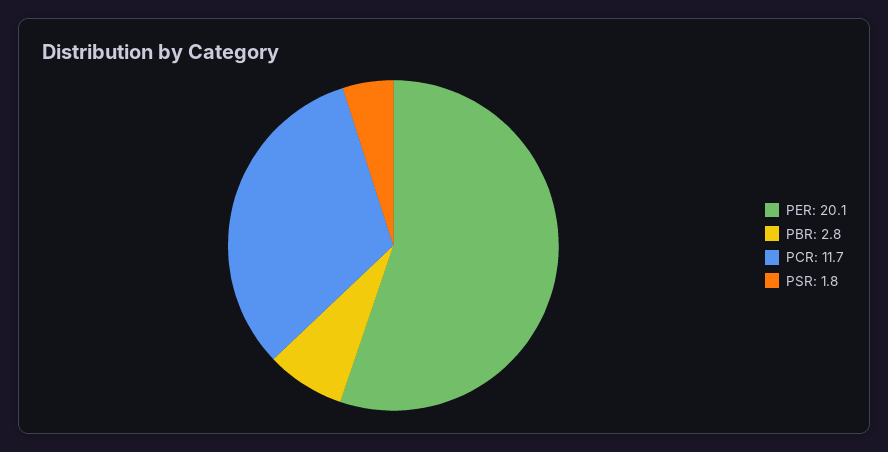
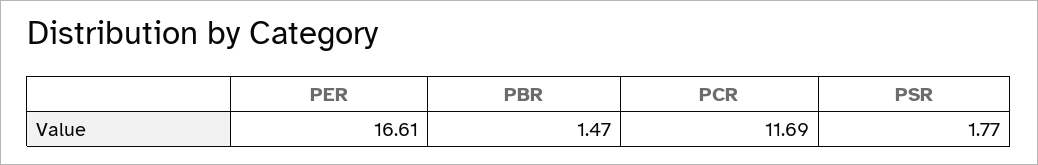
PER: 20.1 -> 16.61
PBR: 2.8 -> 1.47

